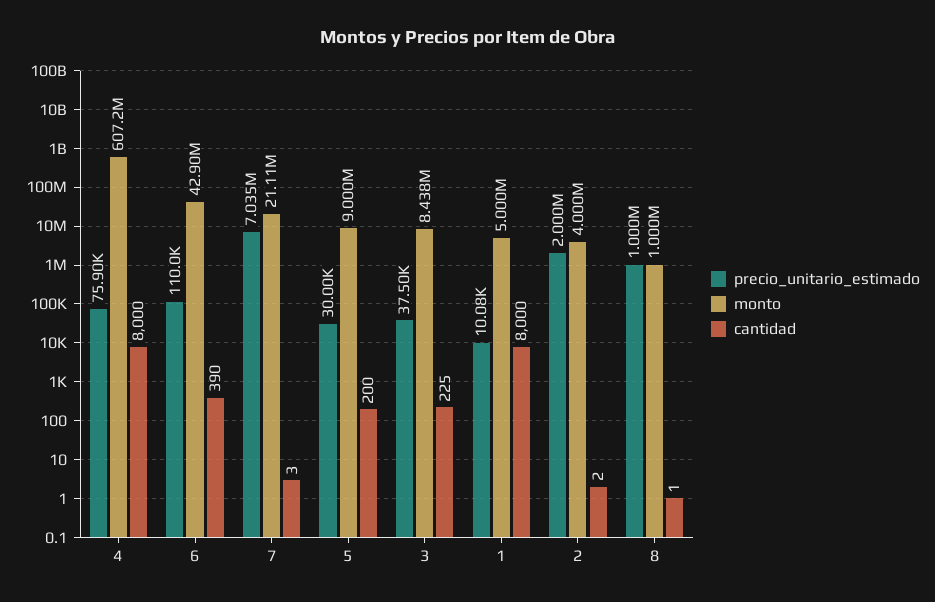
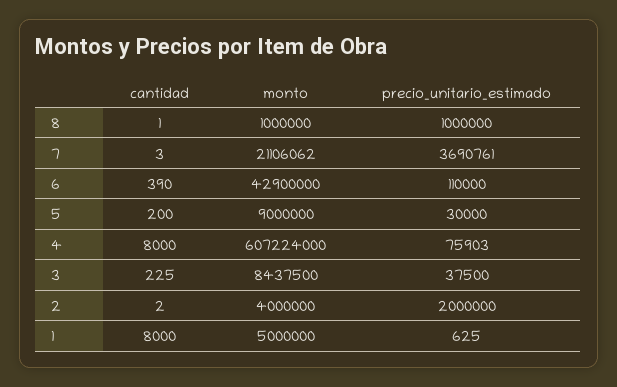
precio_unitario_estimado, 7: 7035000 -> 3690761
precio_unitario_estimado, 1: 10080 -> 625

